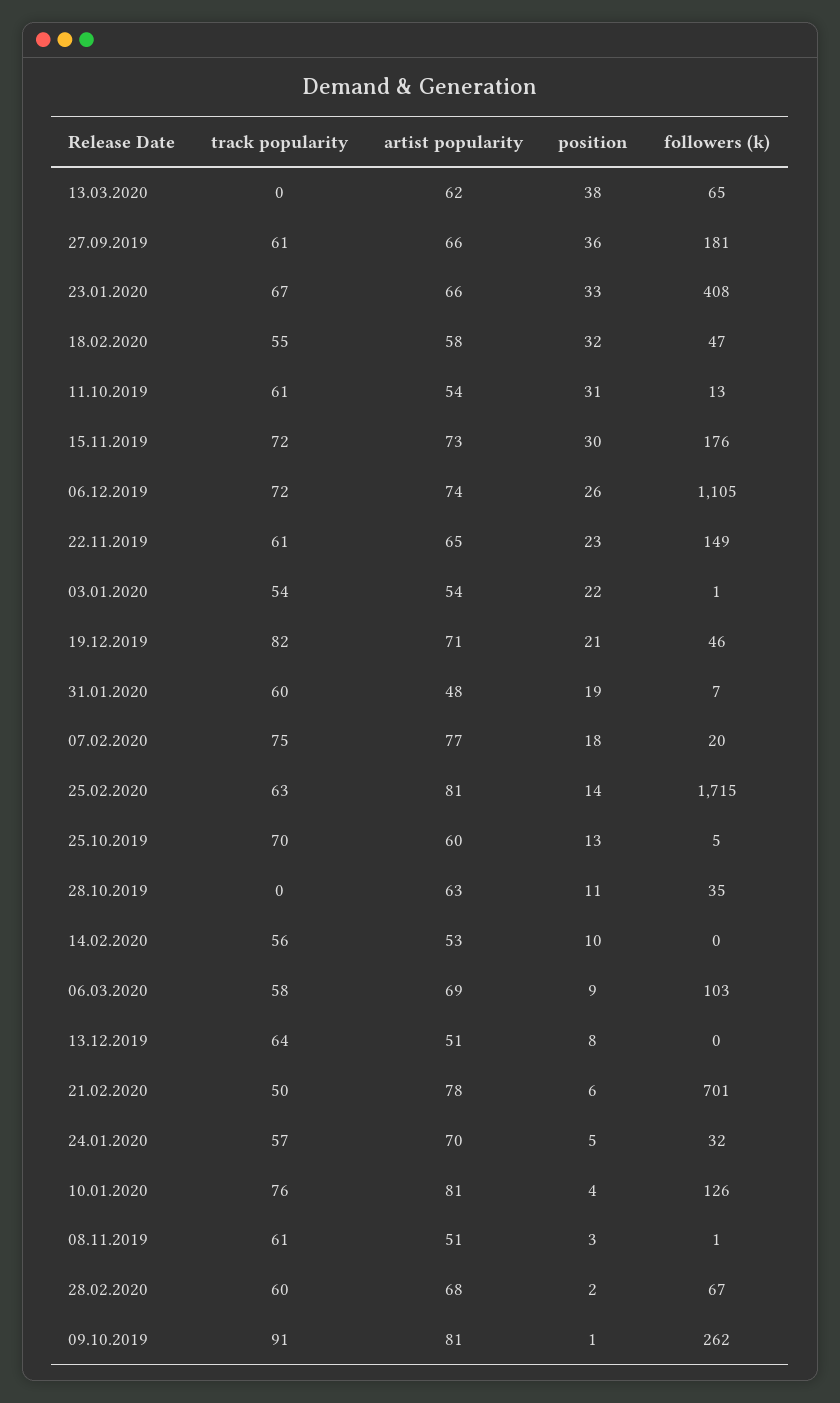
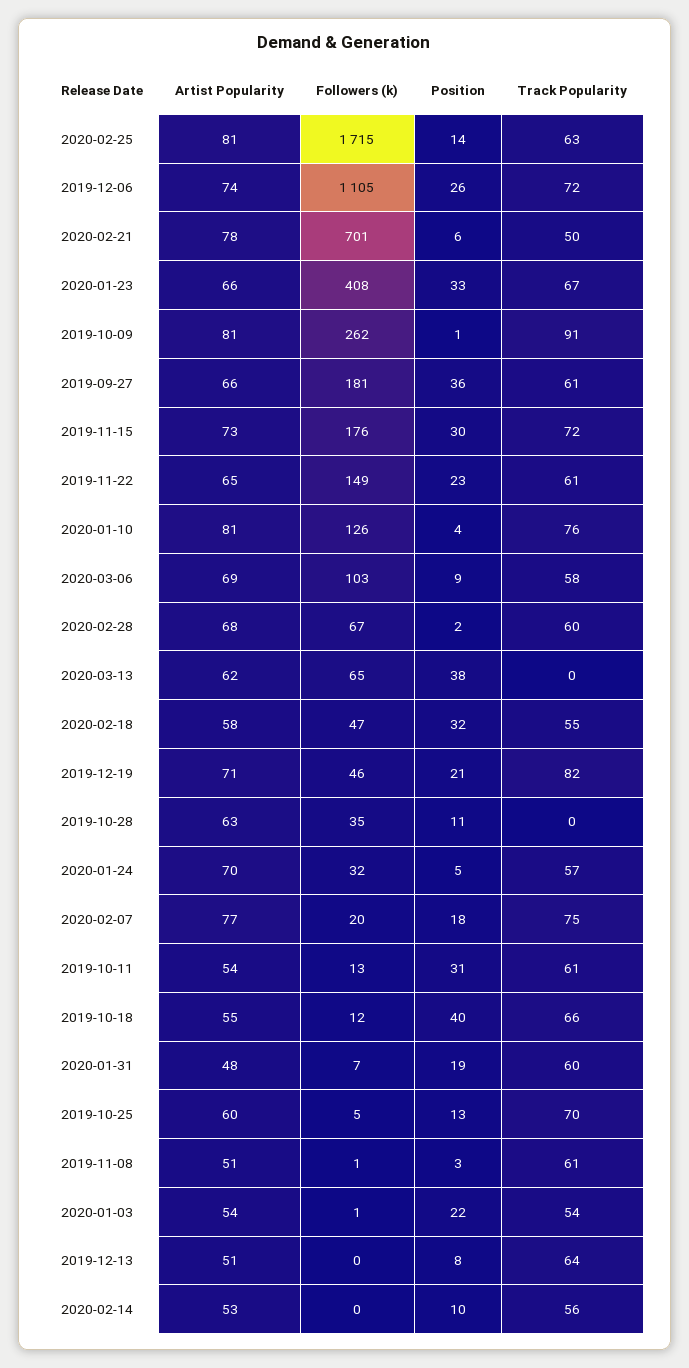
artist popularity, 2019-10-18: none -> 55
followers (k), 2019-10-18: none -> 12
position, 2019-10-18: none -> 40
track popularity, 2019-10-18: none -> 66

